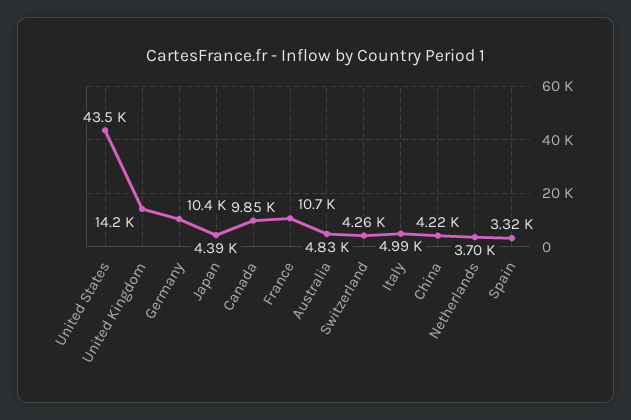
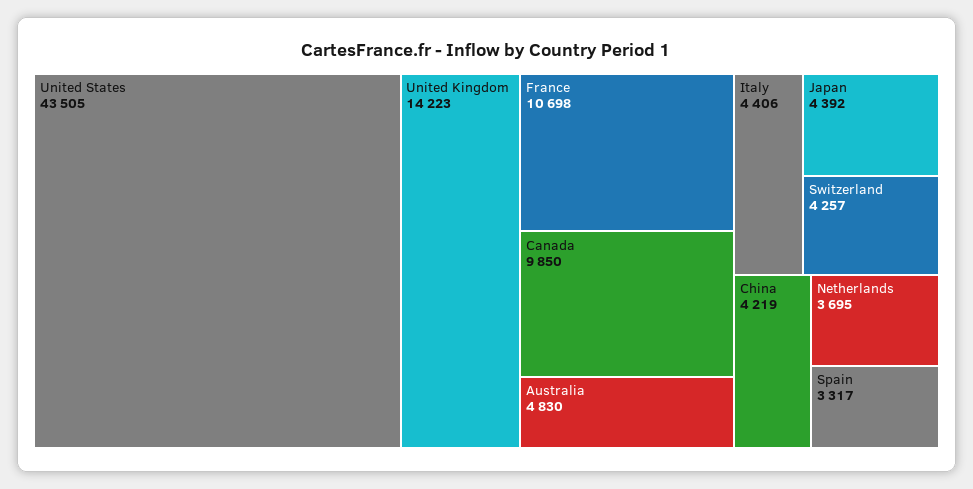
Germany: 10400 -> none
Italy: 4990 -> 4406

